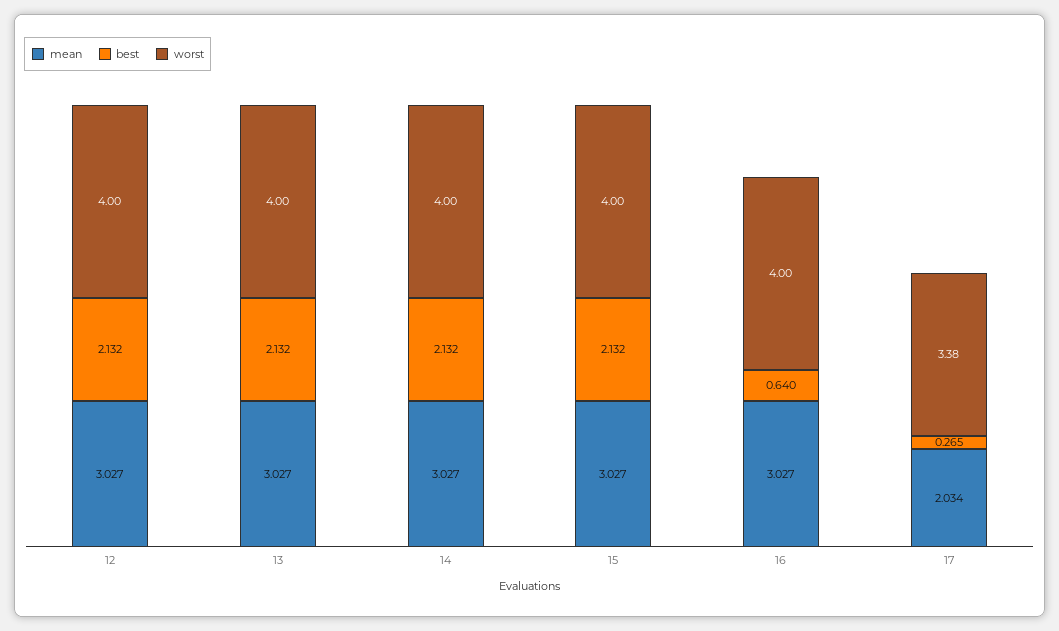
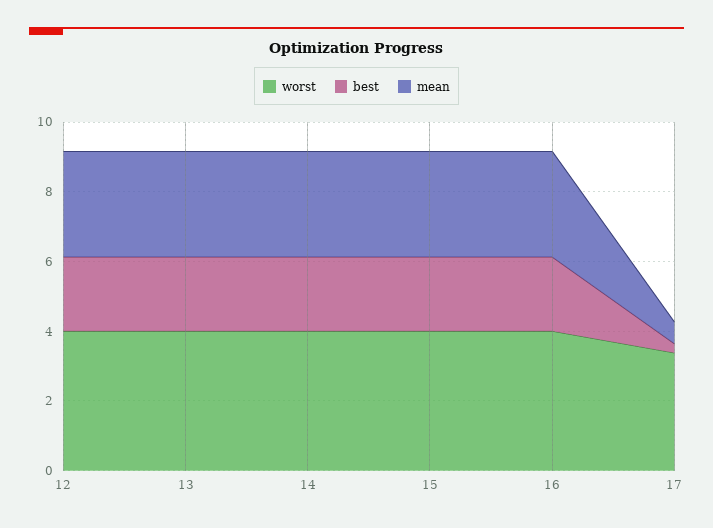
best, 16: 0.64 -> 2
mean, 17: 2.034 -> 0.5

